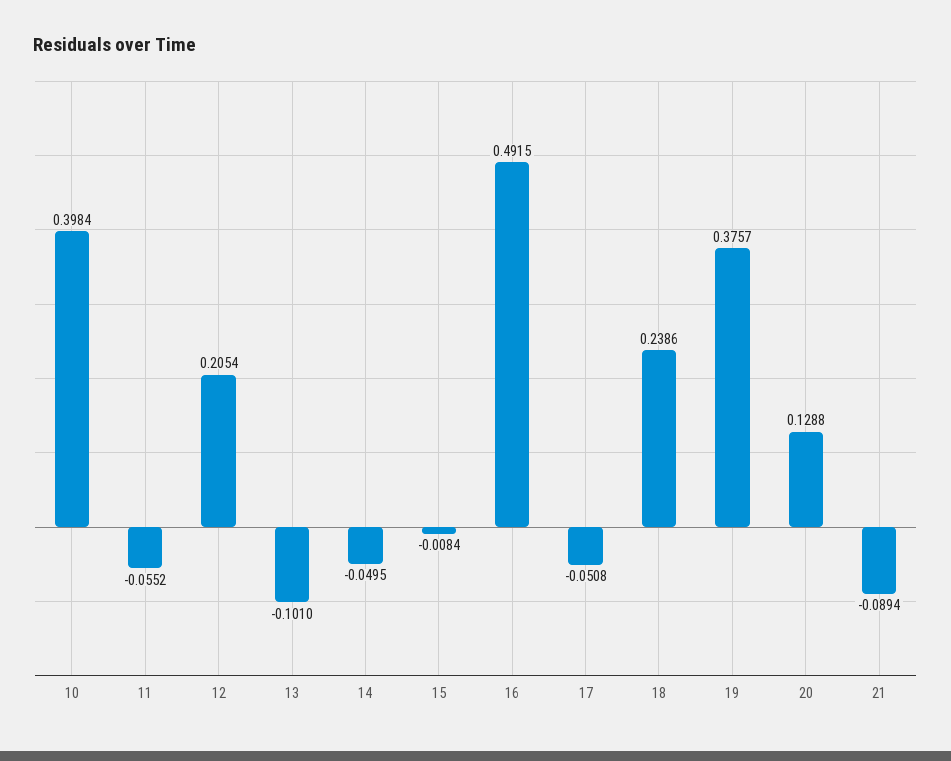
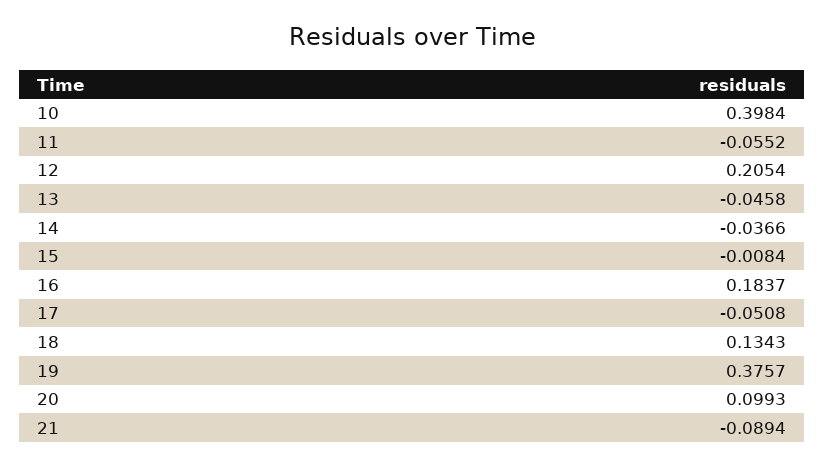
13: -0.101 -> -0.0458
14: -0.0495 -> -0.0366
16: 0.4915 -> 0.1837
18: 0.2386 -> 0.1343
20: 0.1288 -> 0.0993

